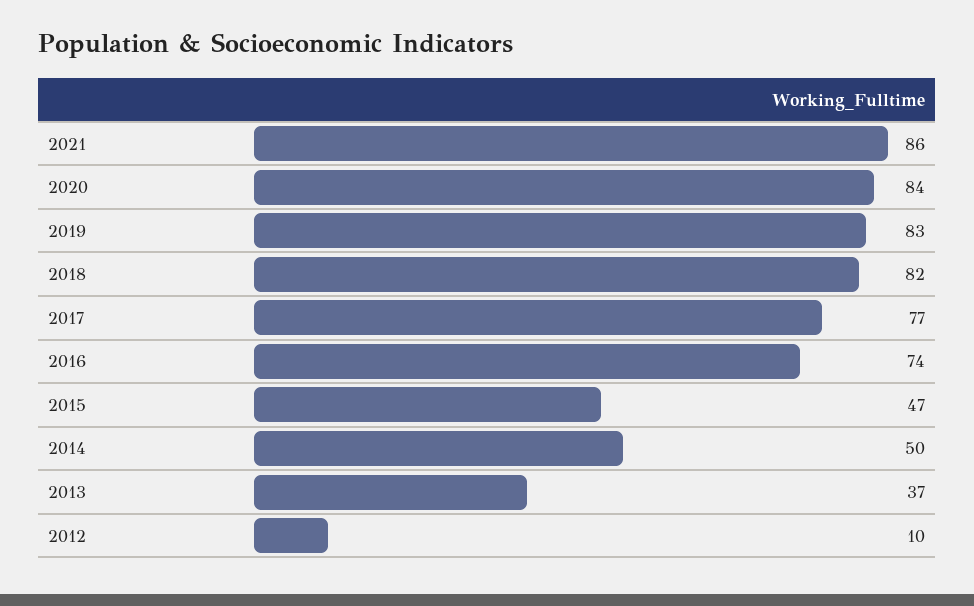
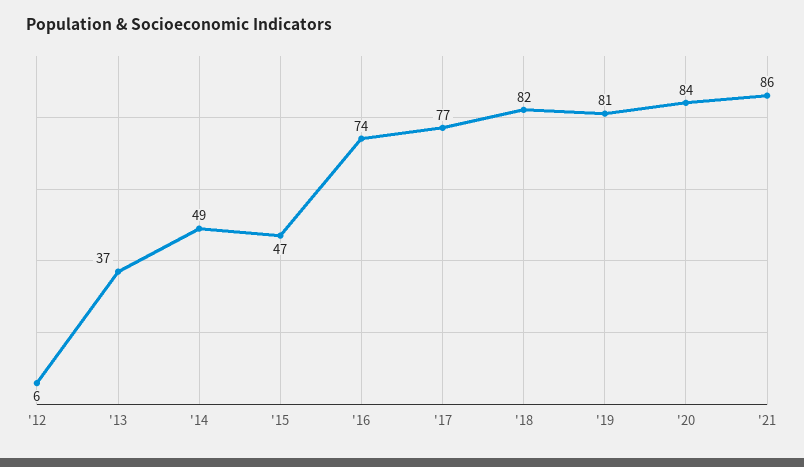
2019: 83 -> 81
2014: 50 -> 49
2012: 10 -> 6

